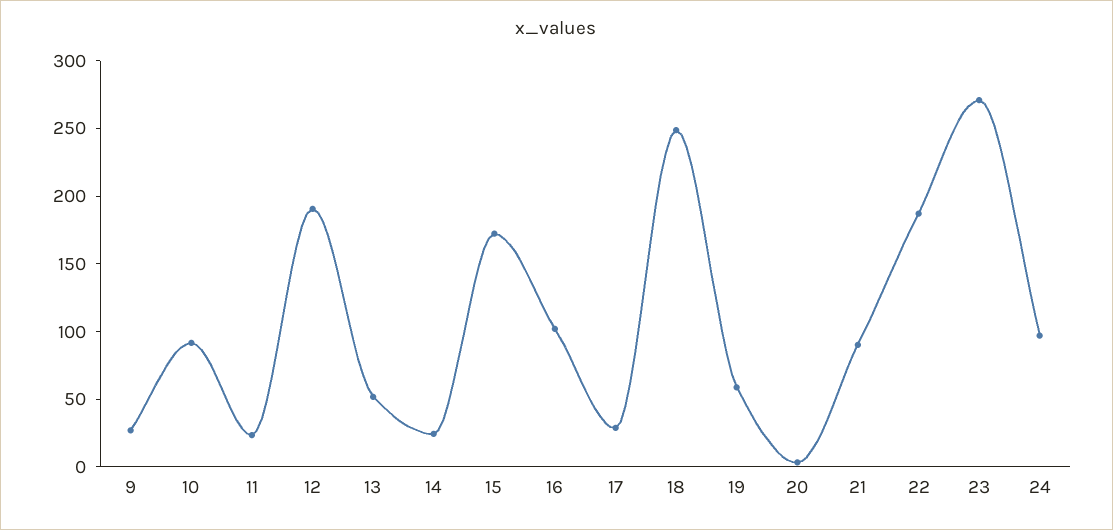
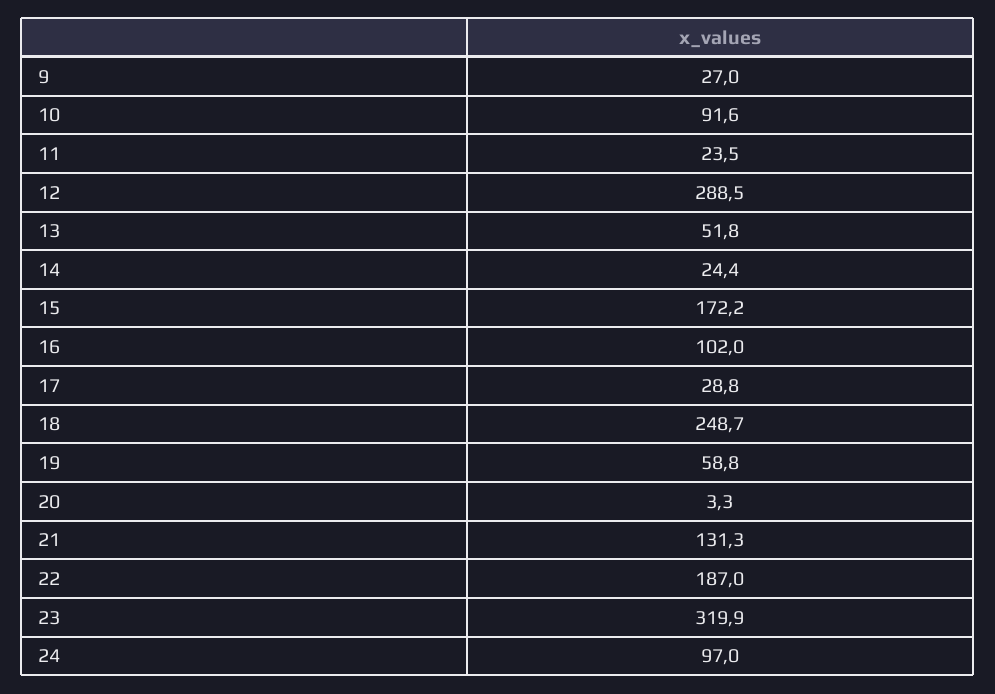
12: 190 -> 288.5
21: 90 -> 131.3
23: 270 -> 319.9

